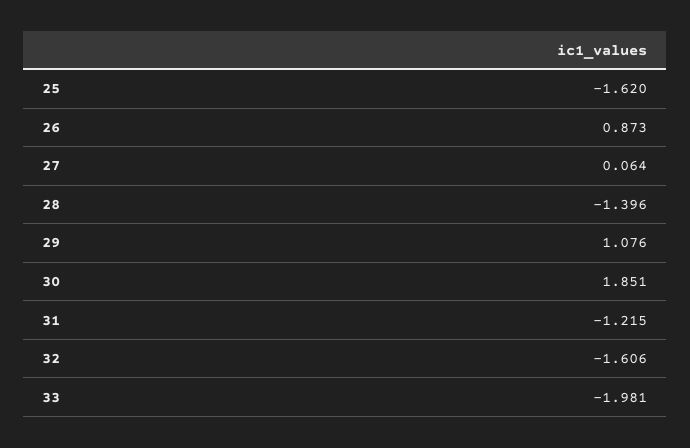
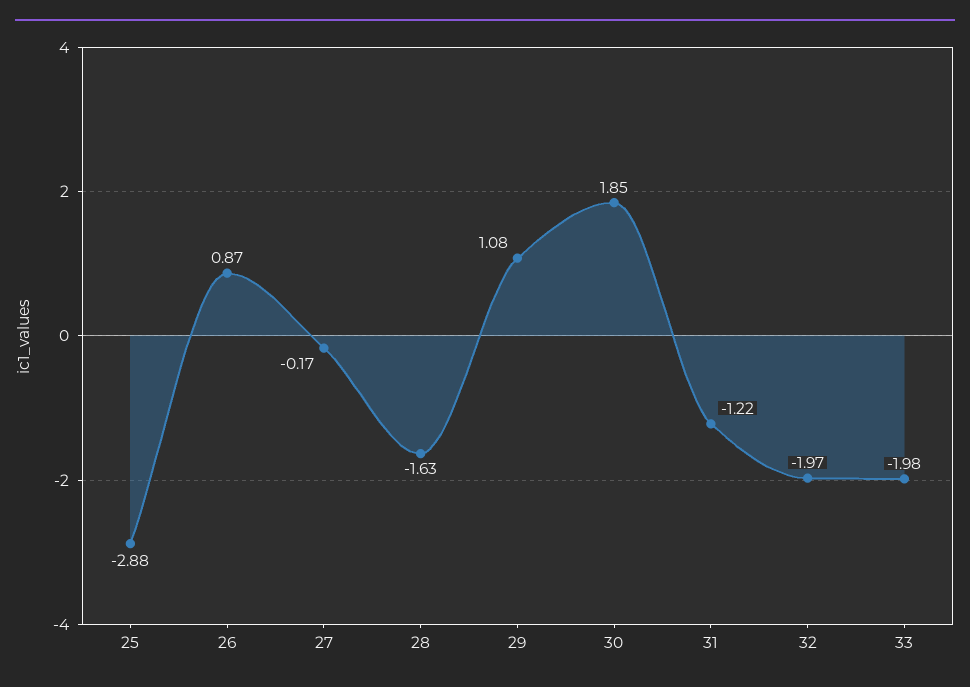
25: -1.62 -> -2.88
27: 0.064 -> -0.17
28: -1.396 -> -1.63
32: -1.606 -> -1.97

